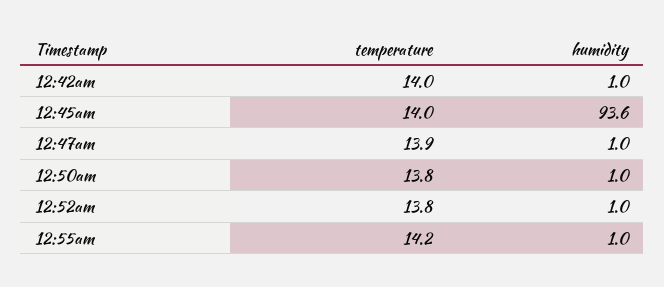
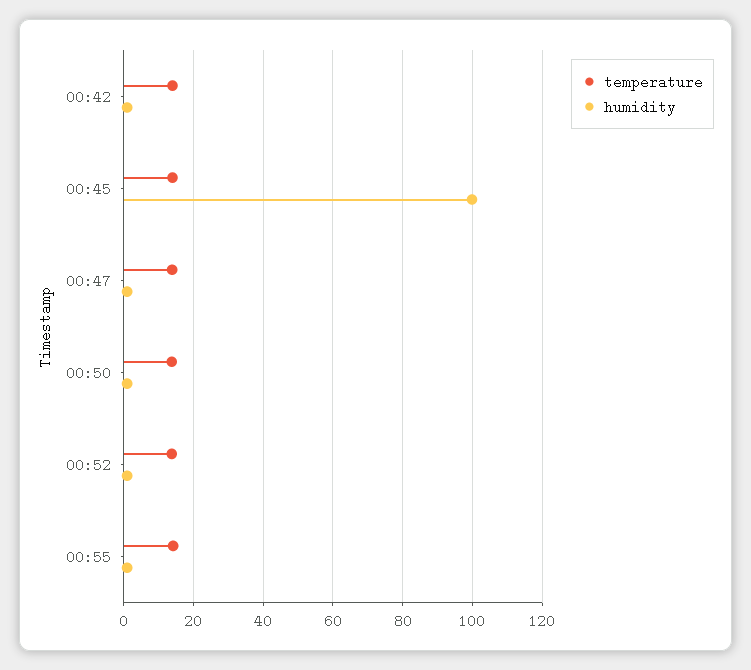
humidity, 12:45am: 93.6 -> 100

